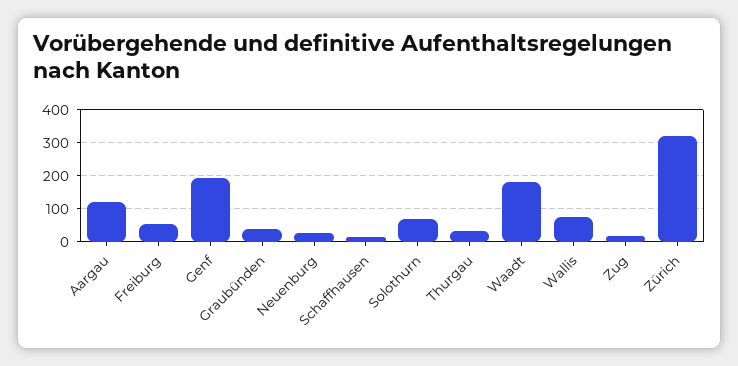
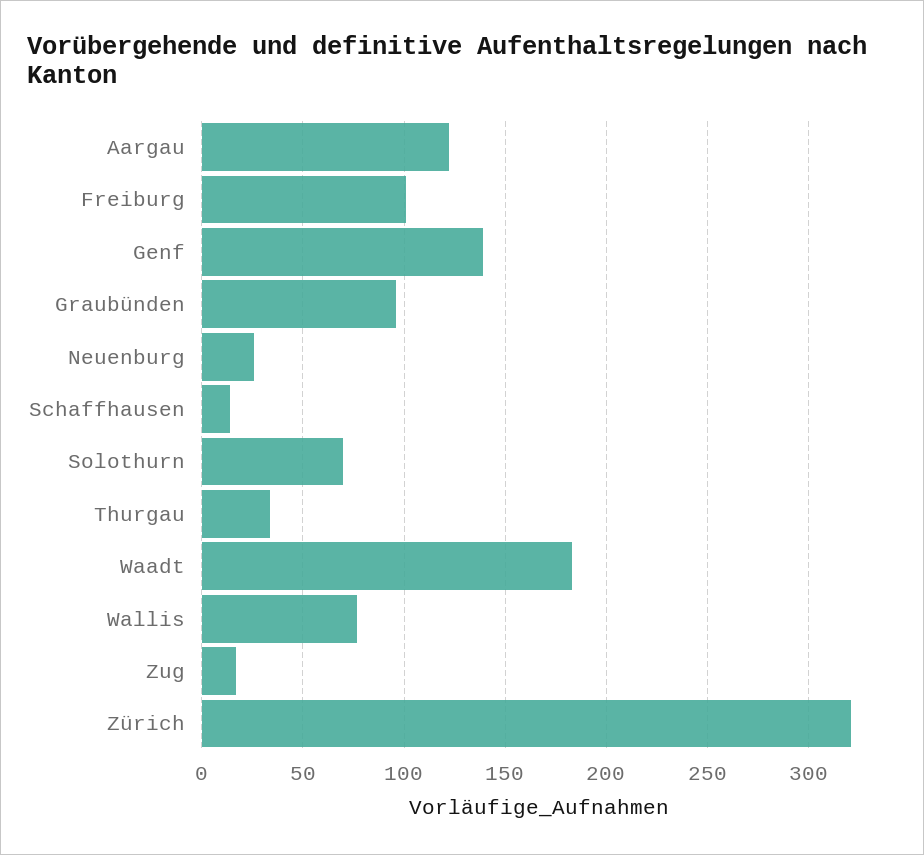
Freiburg: 60 -> 100
Genf: 200 -> 140
Graubünden: 40 -> 95

